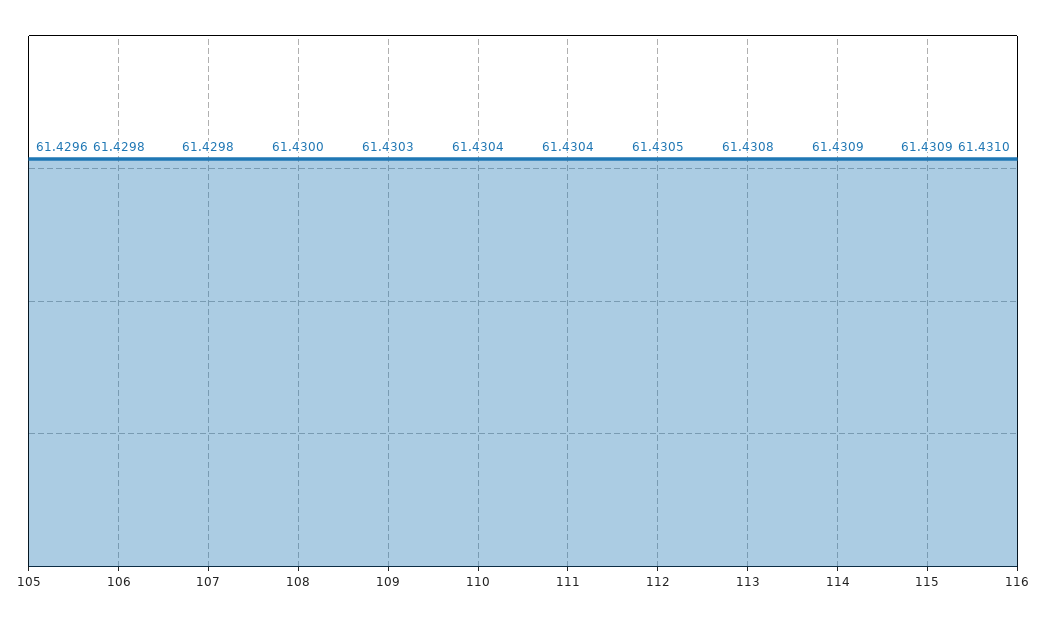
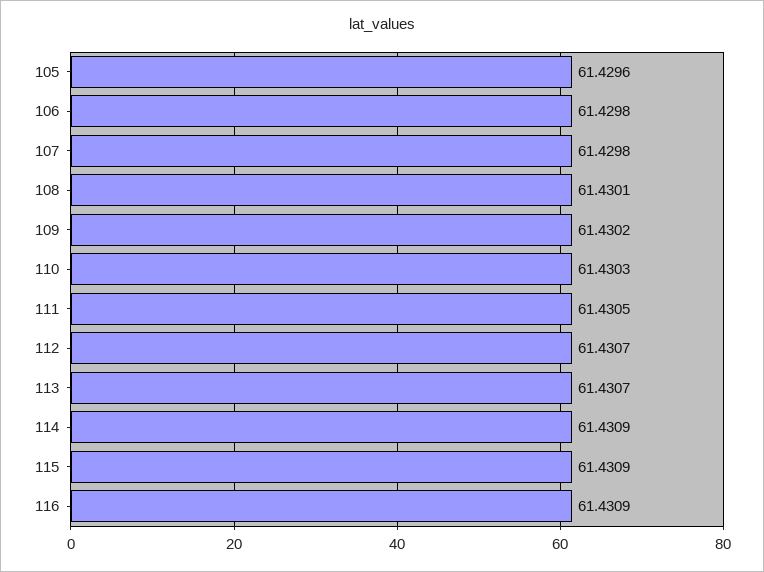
108: 61.43 -> 61.4301
109: 61.4303 -> 61.4302
110: 61.4304 -> 61.4303
111: 61.4304 -> 61.4305
112: 61.4305 -> 61.4307
113: 61.4308 -> 61.4307
116: 61.431 -> 61.4309

